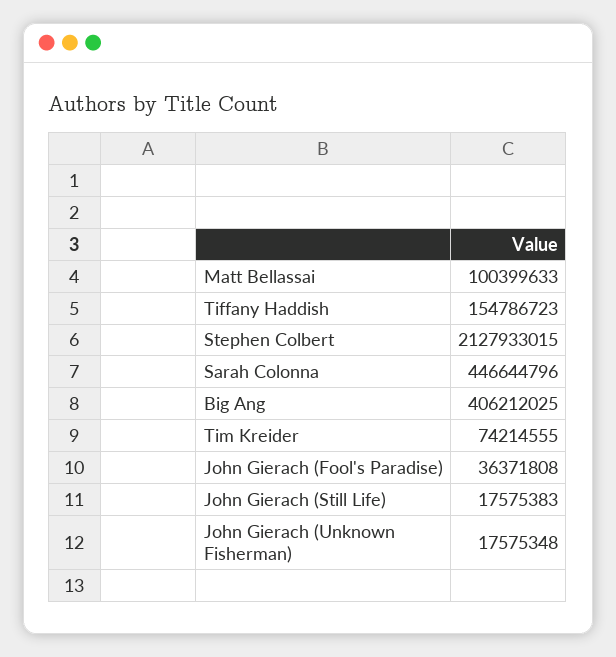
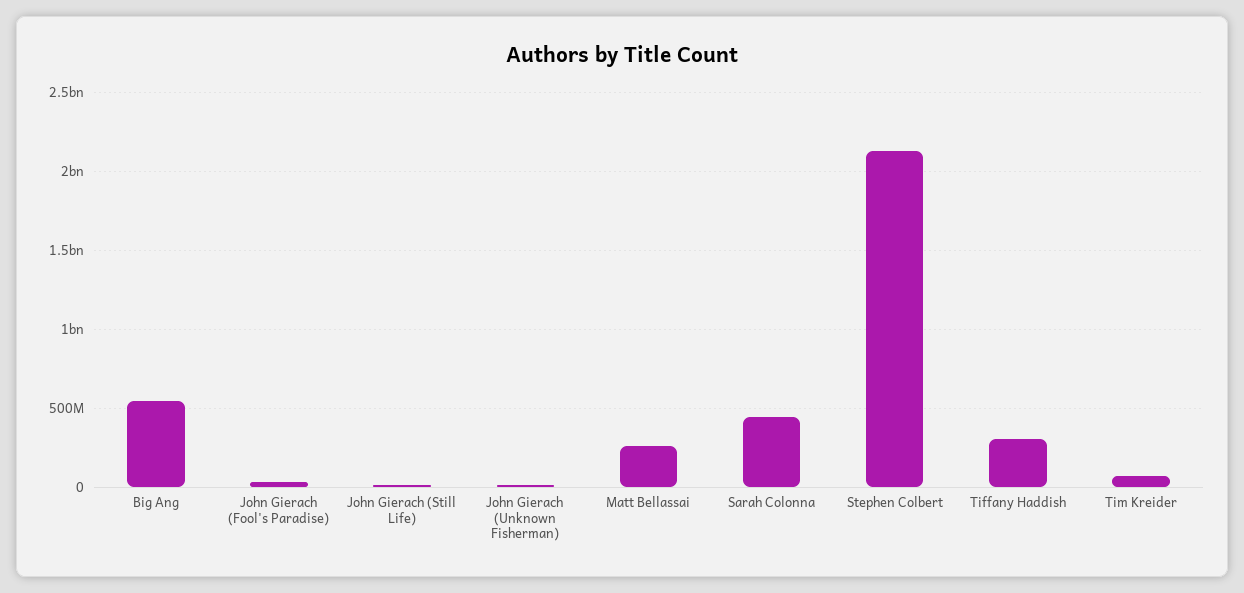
Matt Bellassai: 100399633 -> 250000000
Tiffany Haddish: 154786723 -> 300000000
Big Ang: 406212025 -> 550000000

